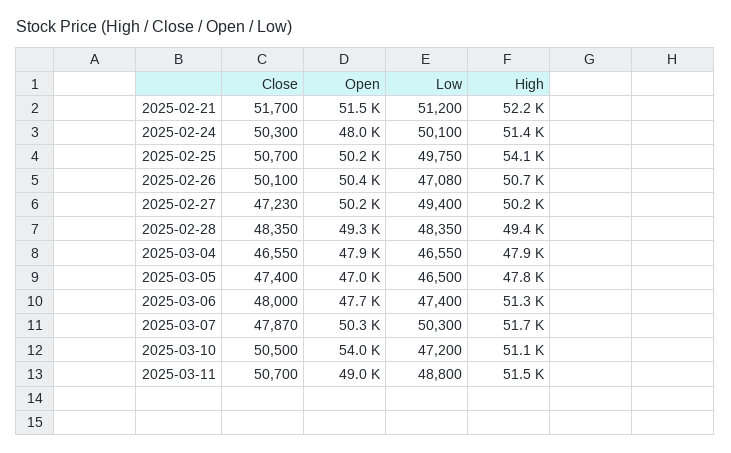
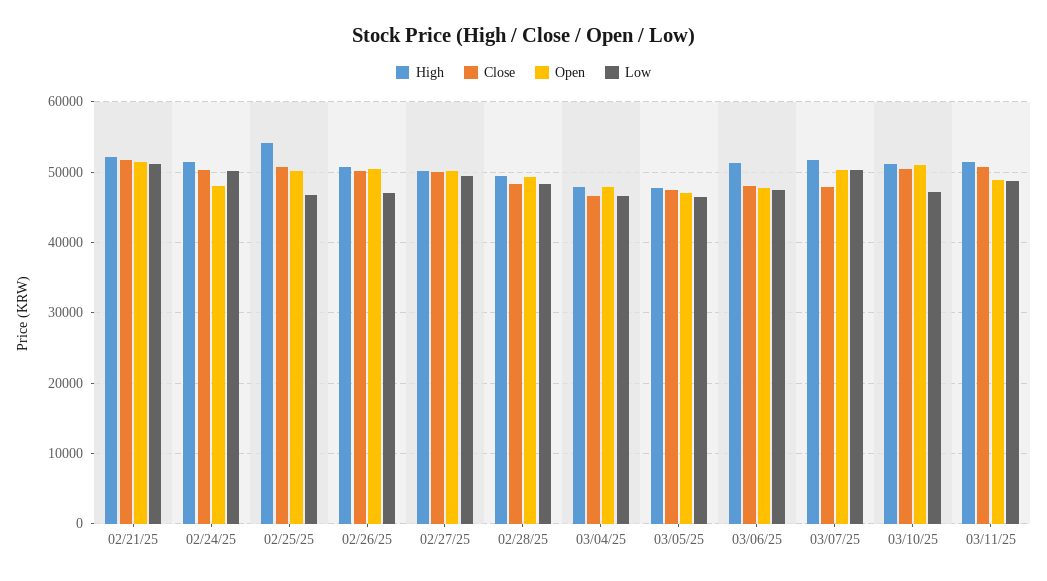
Low, 2025-02-25: 49750 -> 47000
Close, 2025-02-27: 47230 -> 50000
Open, 2025-03-10: 54000 -> 51000

